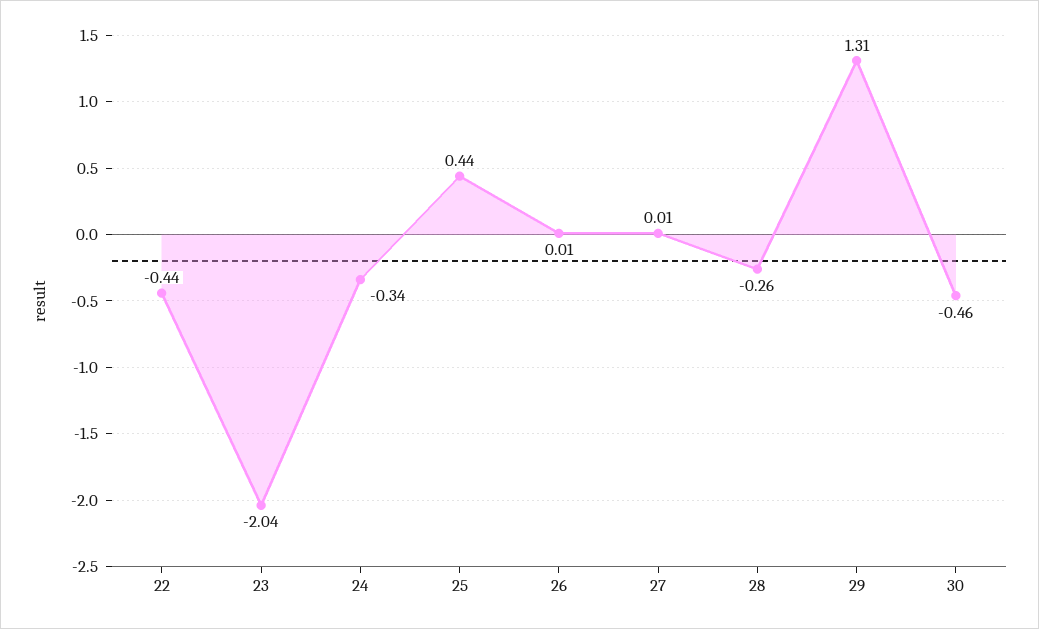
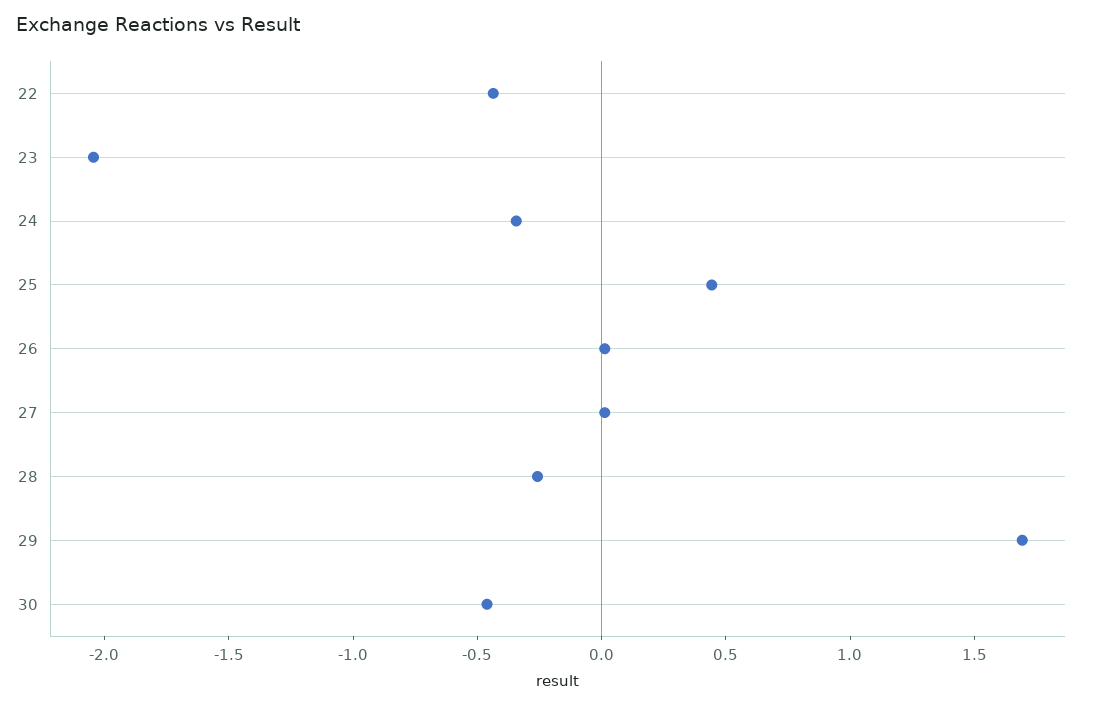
29: 1.31 -> 1.7

